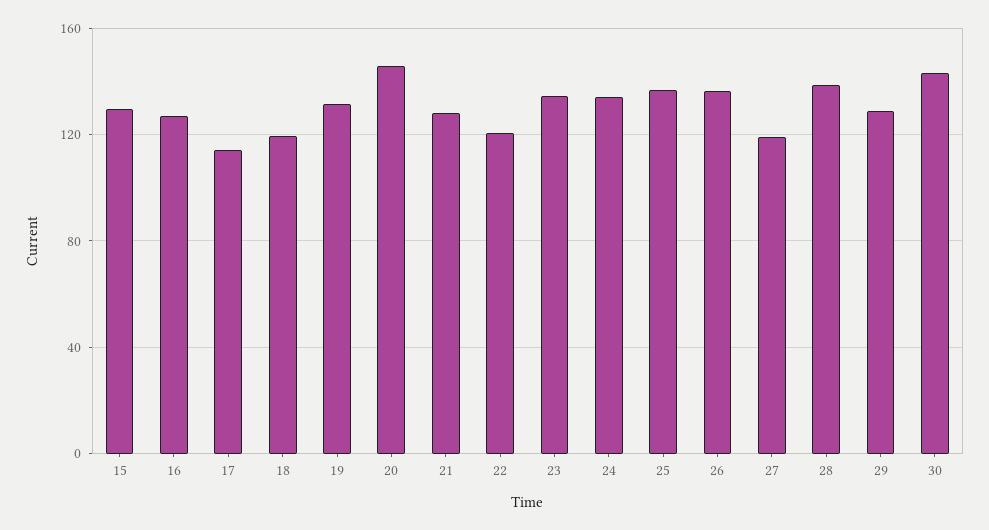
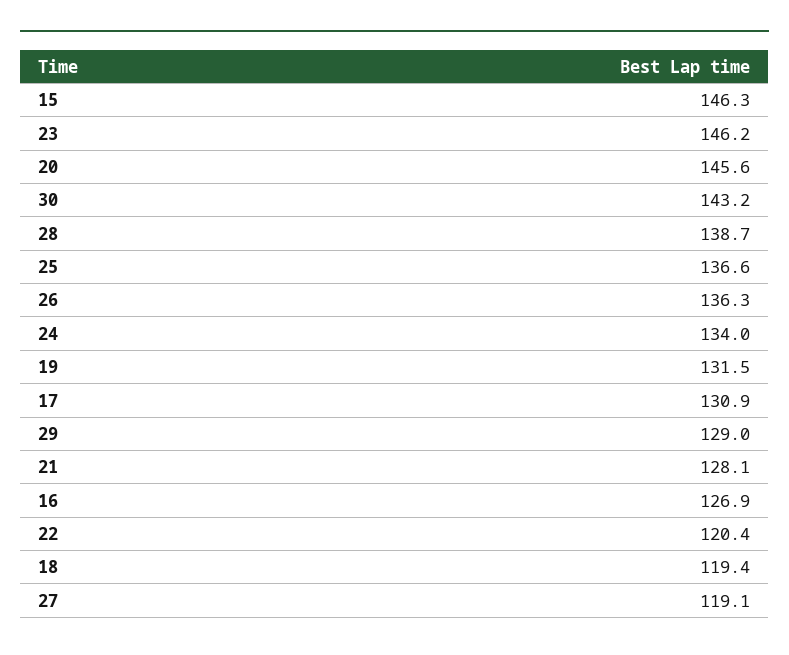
15: 130 -> 146.3
17: 115 -> 130.9
23: 135 -> 146.2

